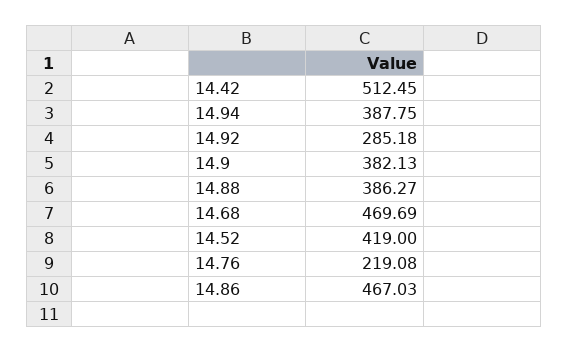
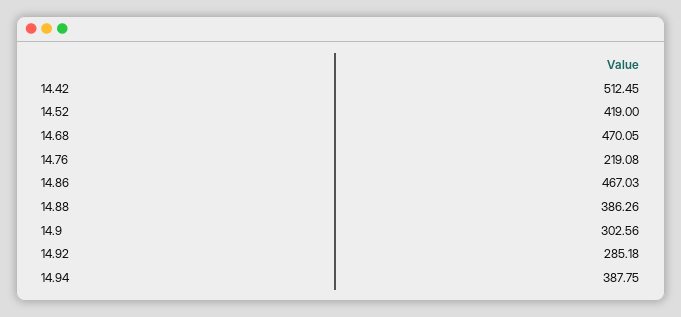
14.9: 382.13 -> 302.56
14.88: 386.27 -> 386.26
14.68: 469.69 -> 470.05

